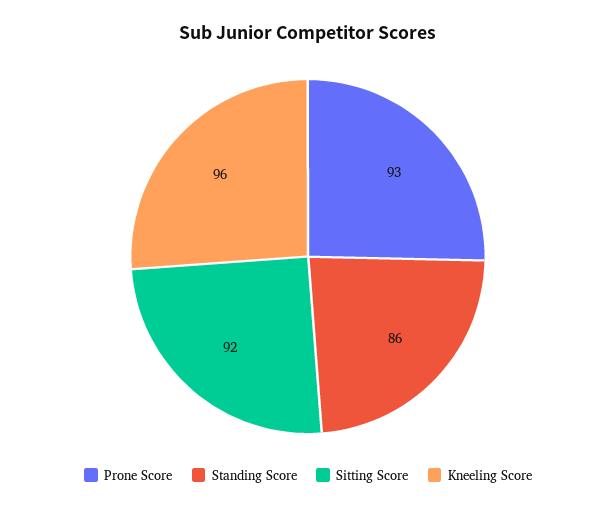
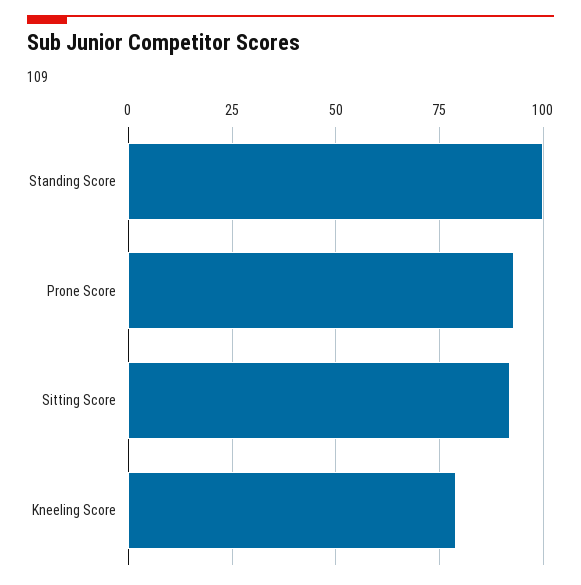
Standing Score: 86 -> 100
Kneeling Score: 96 -> 80

